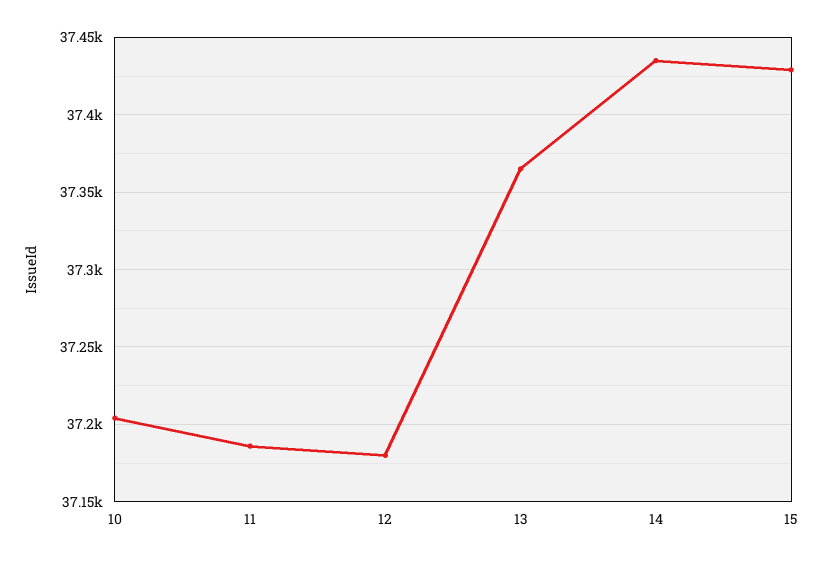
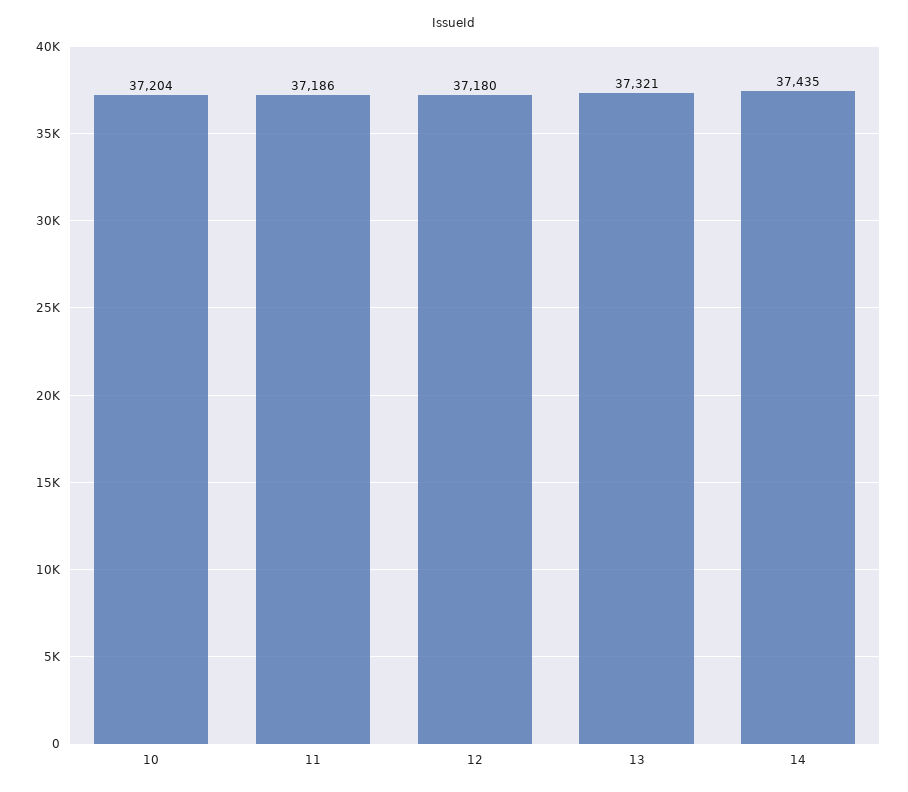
13: 37365 -> 37321
15: 37430 -> none

